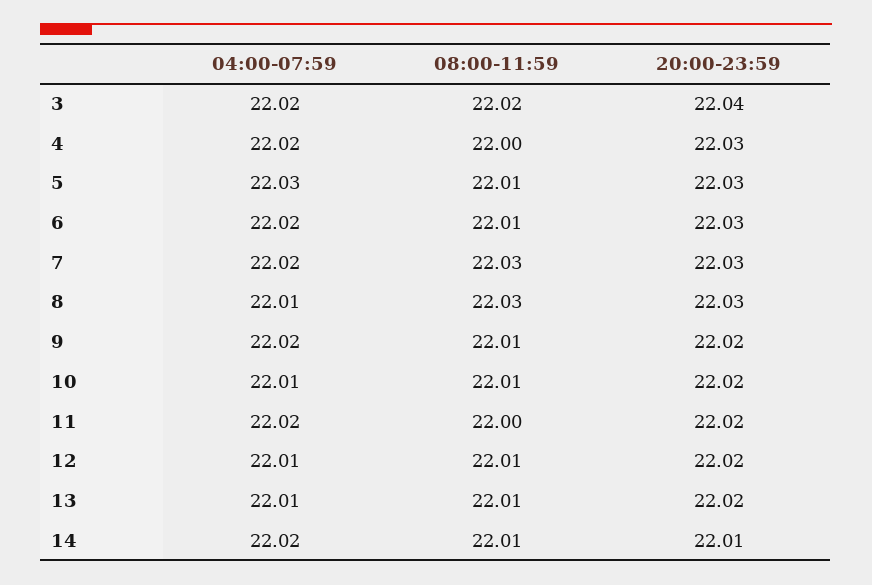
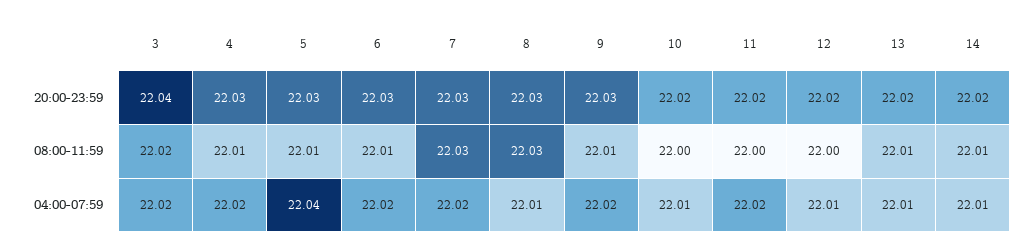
08:00-11:59, 4: 22 -> 22.01
04:00-07:59, 5: 22.03 -> 22.04
20:00-23:59, 9: 22.02 -> 22.03
08:00-11:59, 10: 22.01 -> 22
08:00-11:59, 12: 22.01 -> 22
04:00-07:59, 14: 22.02 -> 22.01
20:00-23:59, 14: 22.01 -> 22.02

